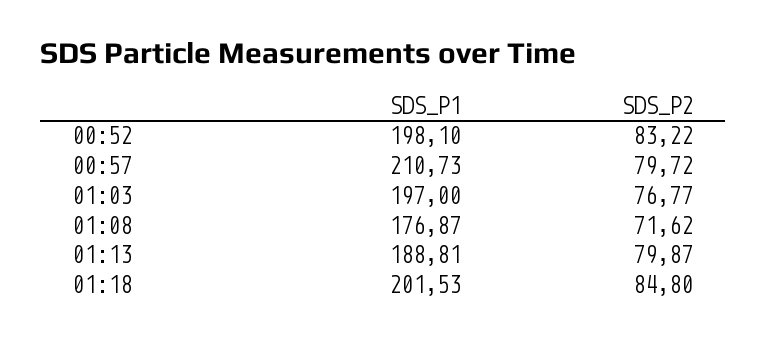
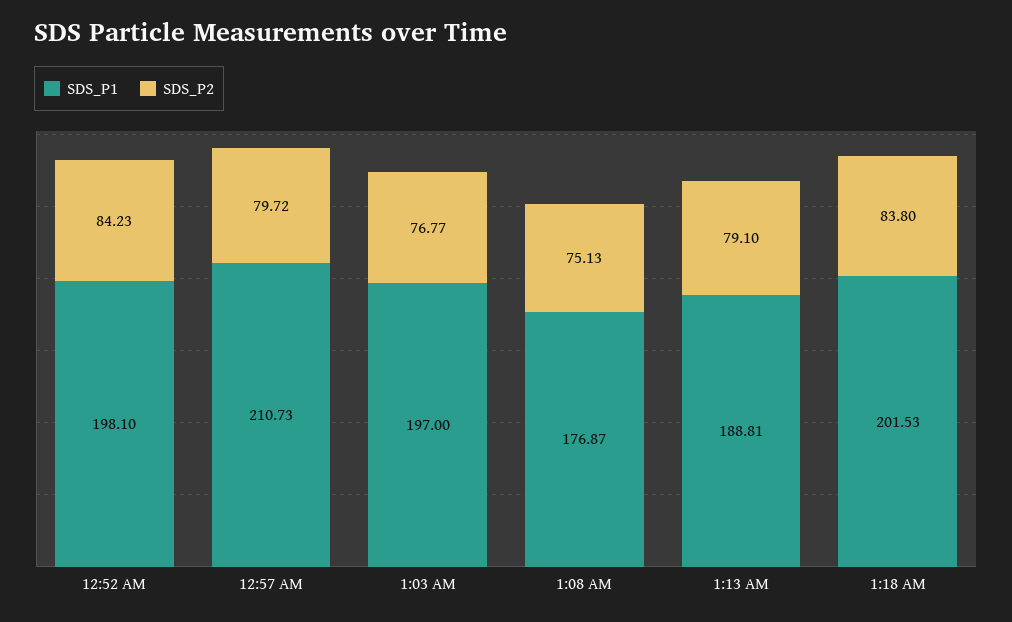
SDS_P2, 00:52: 83.22 -> 84.23
SDS_P2, 01:08: 71.62 -> 75.13
SDS_P2, 01:13: 79.87 -> 79.1
SDS_P2, 01:18: 84.8 -> 83.8

